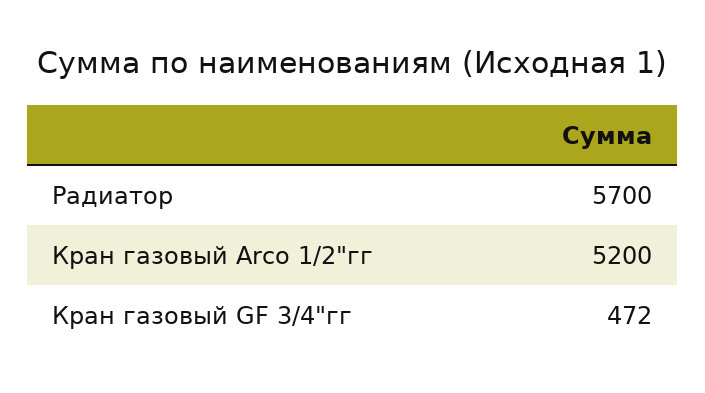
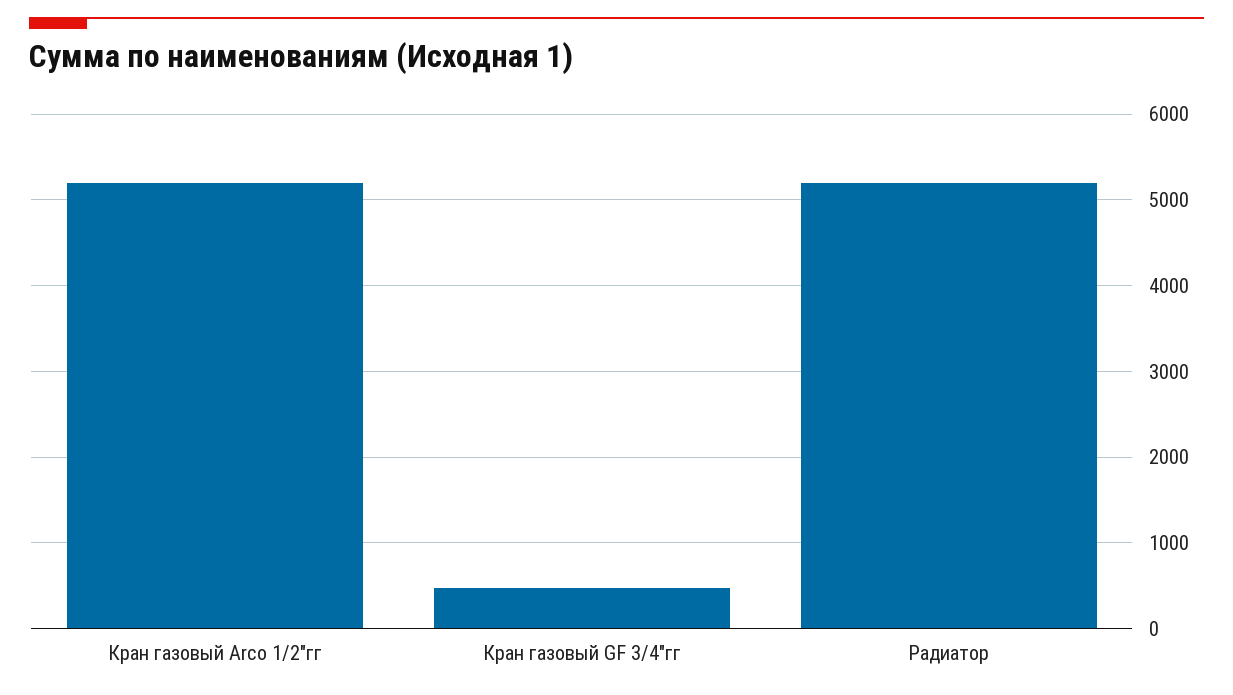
Радиатор: 5700 -> 5200

